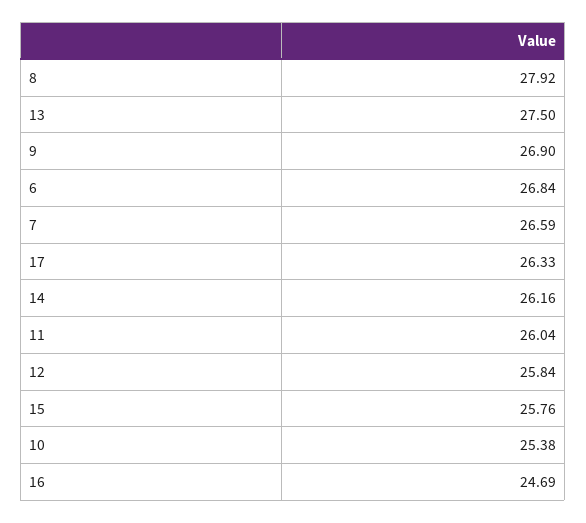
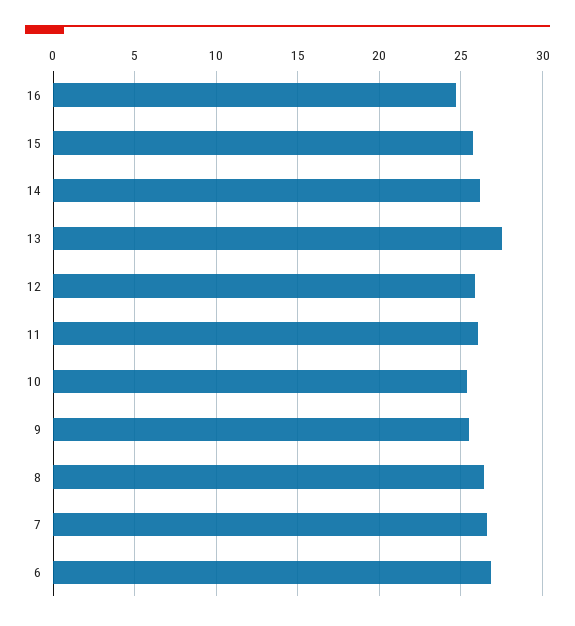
8: 27.92 -> 26.5
9: 26.9 -> 25.5
17: 26.33 -> none

